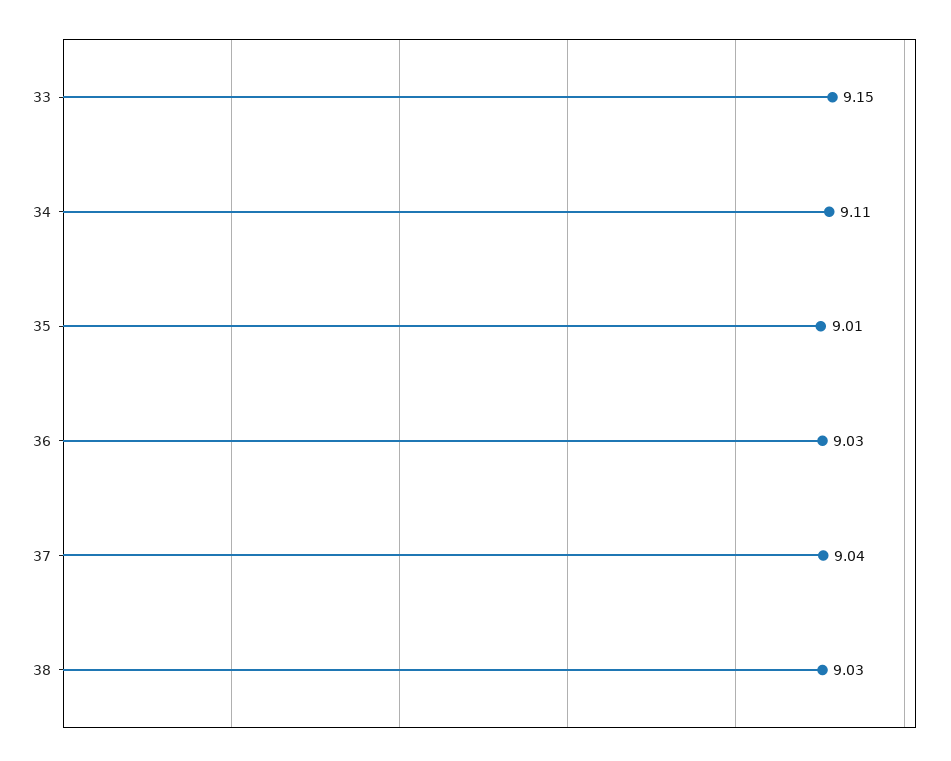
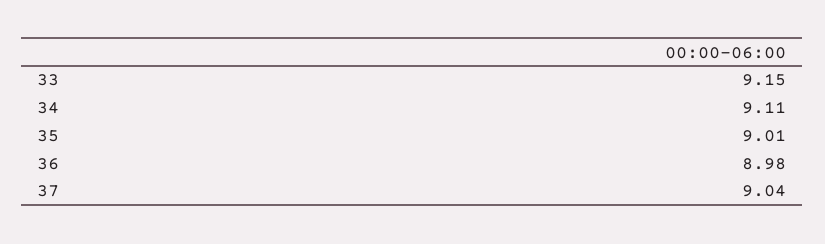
36: 9.03 -> 8.98
38: 9.03 -> none

